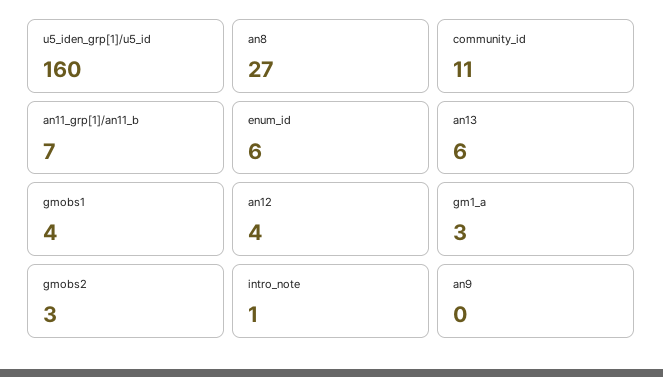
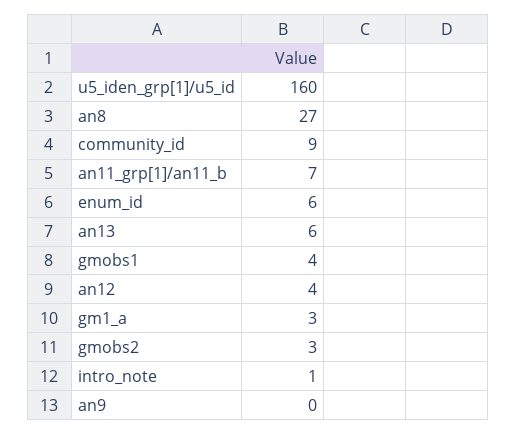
community_id: 11 -> 9

